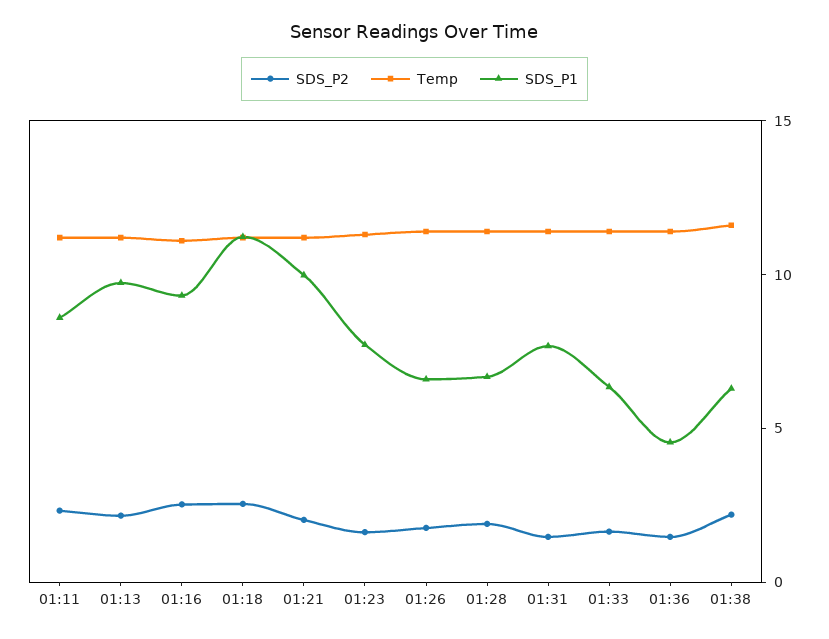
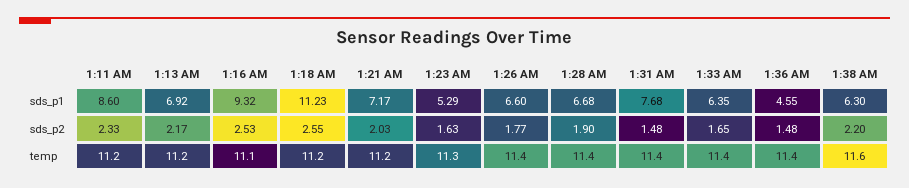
SDS_P1, 01:13: 10 -> 6.92
SDS_P1, 01:21: 10 -> 7.17
SDS_P1, 01:23: 8 -> 5.29

